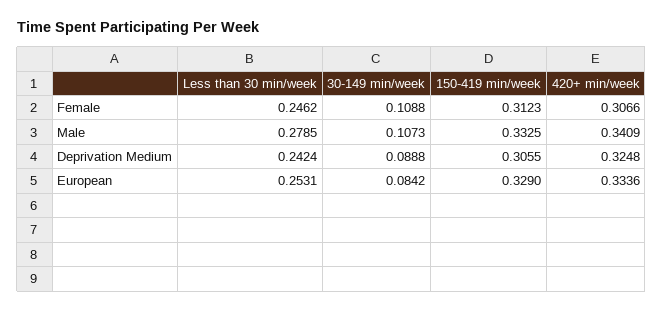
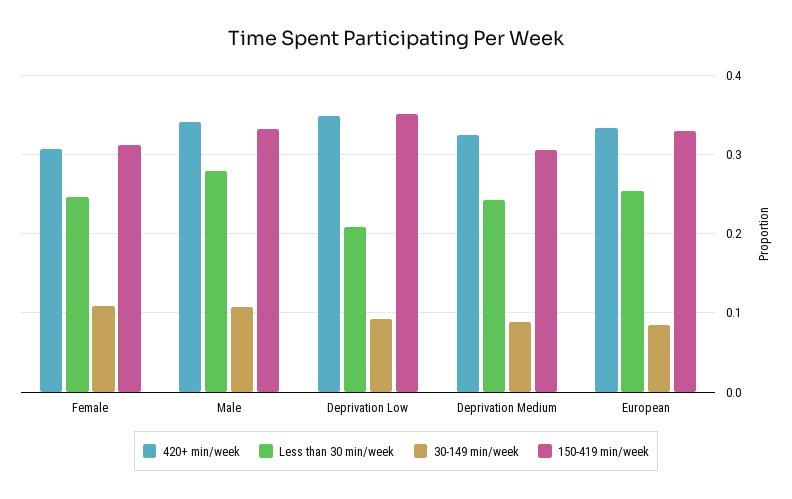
420+ min/week, Deprivation Low: none -> 0.35
Less than 30 min/week, Deprivation Low: none -> 0.21
30-149 min/week, Deprivation Low: none -> 0.09
150-419 min/week, Deprivation Low: none -> 0.35

